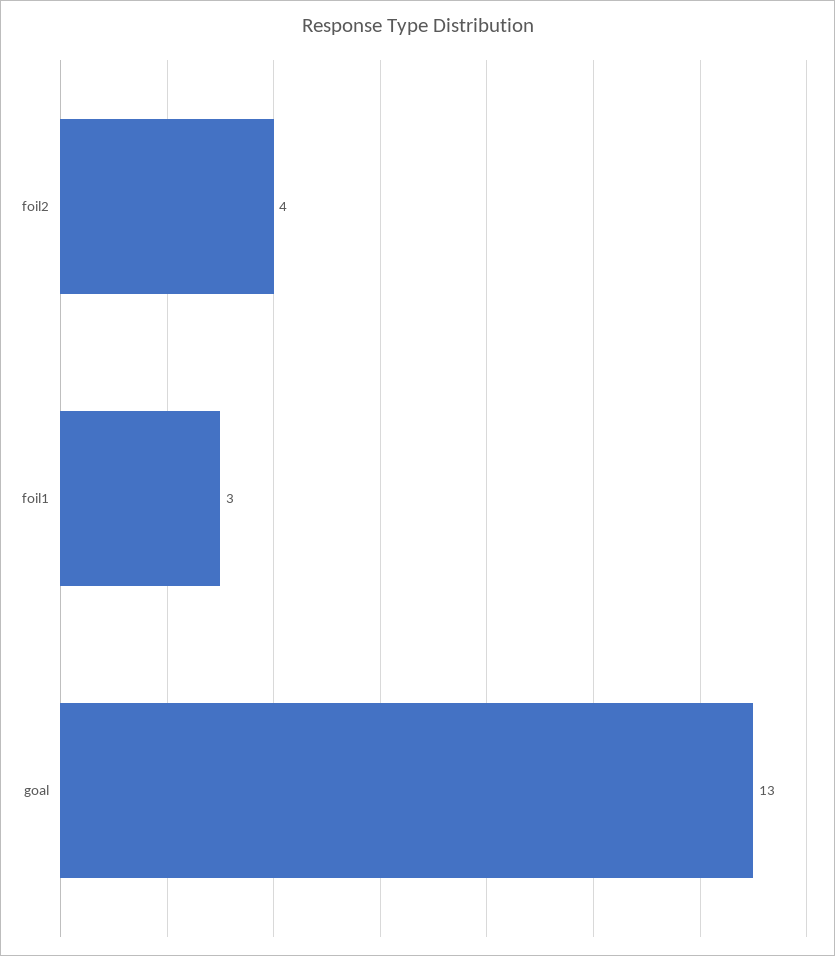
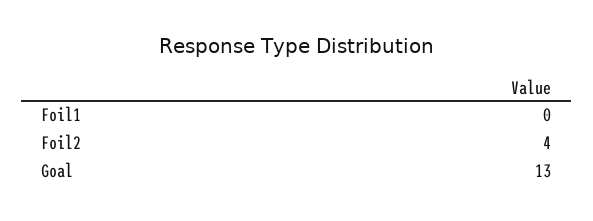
foil1: 3 -> 0

